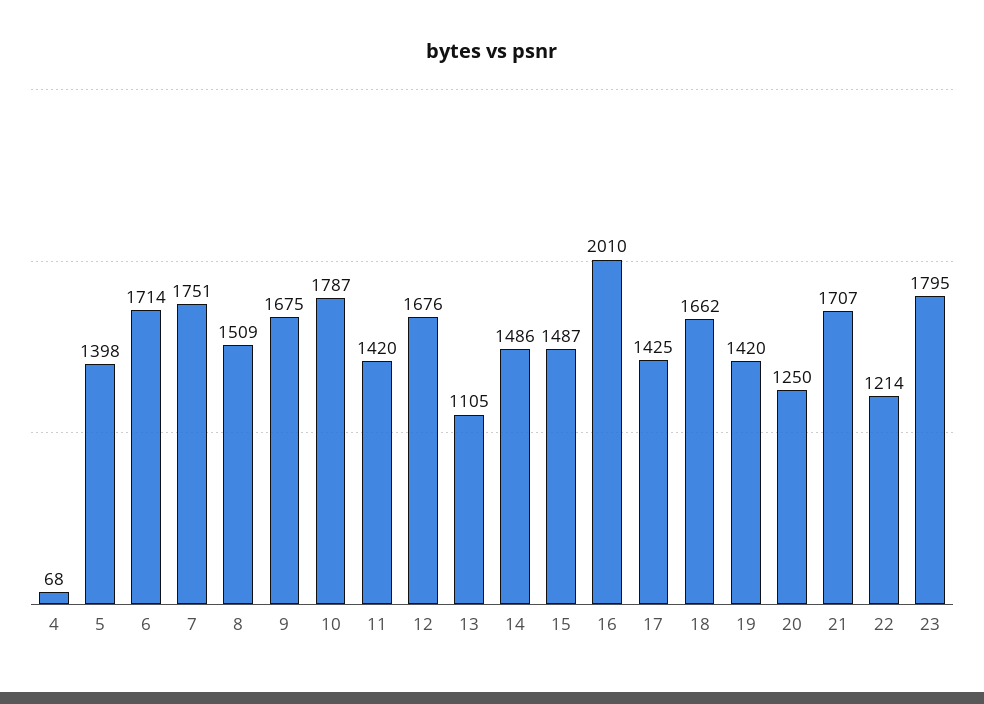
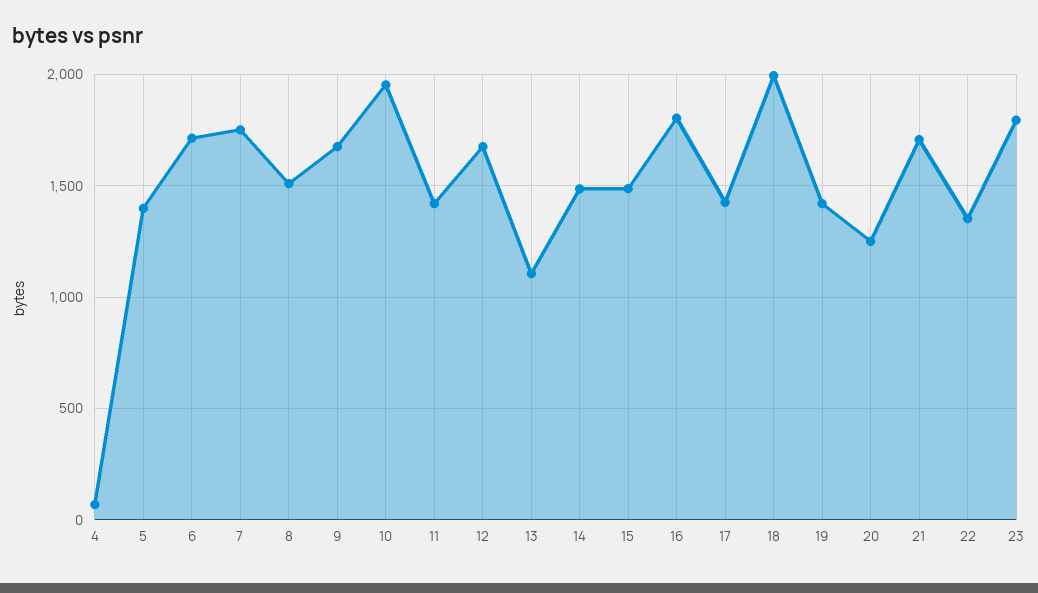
10: 1787 -> 1950
16: 2010 -> 1800
18: 1662 -> 2000
22: 1214 -> 1350

